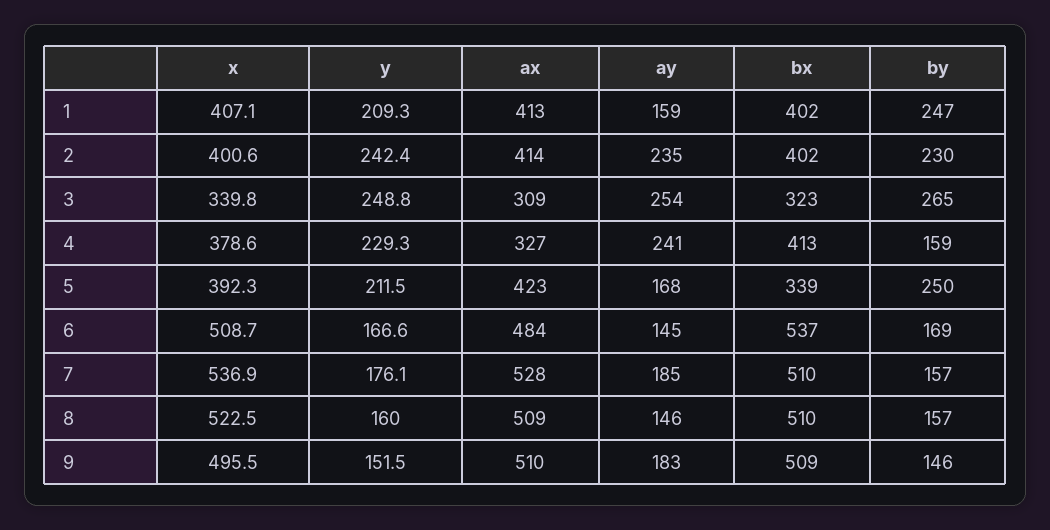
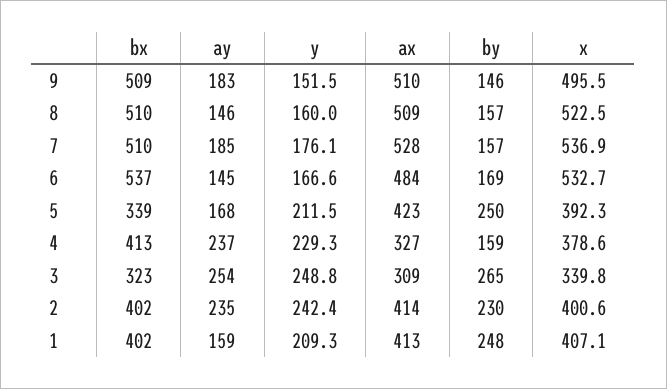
by, 1: 247 -> 248
ay, 4: 241 -> 237
x, 6: 508.7 -> 532.7

